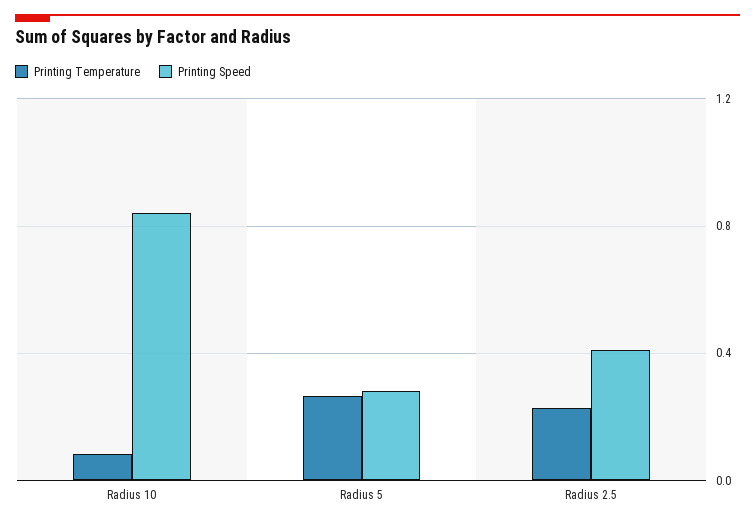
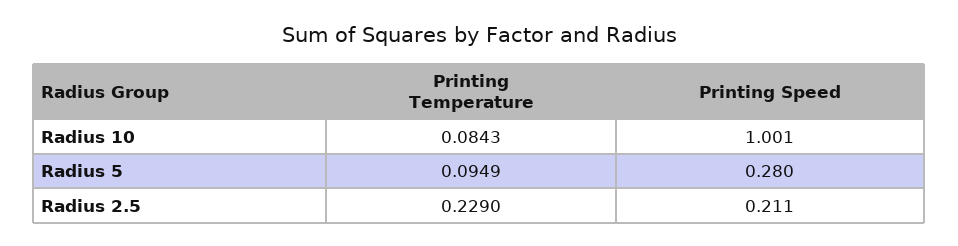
Printing Speed, Radius 10: 0.85 -> 1.001
Printing Temperature, Radius 5: 0.25 -> 0.0949
Printing Speed, Radius 2.5: 0.4 -> 0.211

